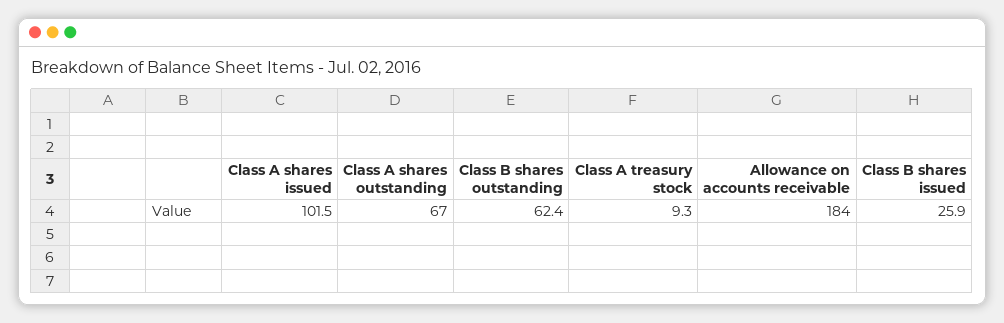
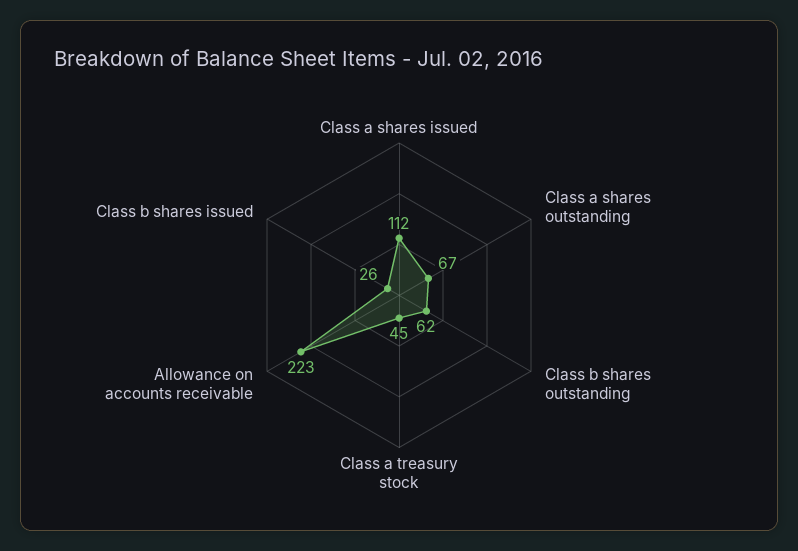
Class A shares issued: 101.5 -> 112
Class A treasury stock: 9.3 -> 45
Allowance on accounts receivable: 184 -> 223

